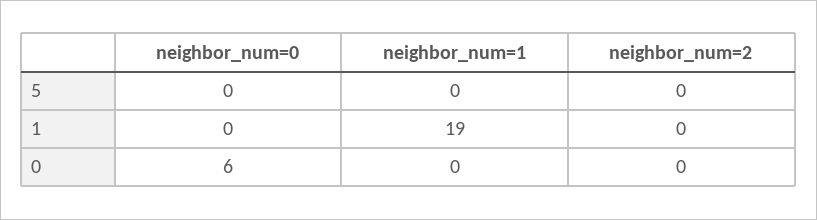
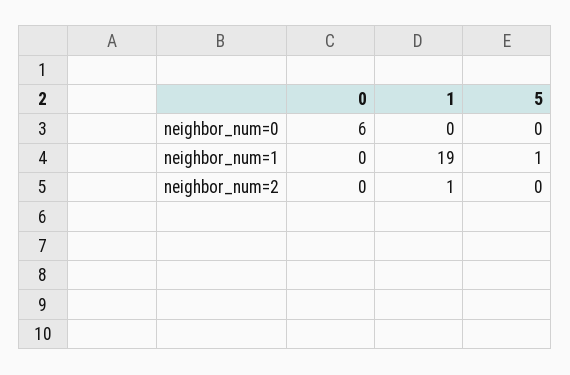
neighbor_num=1, 5: 0 -> 1
neighbor_num=2, 1: 0 -> 1

